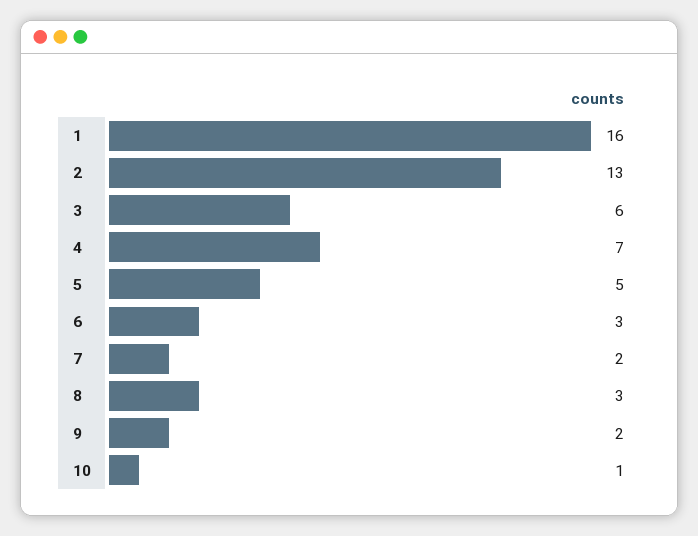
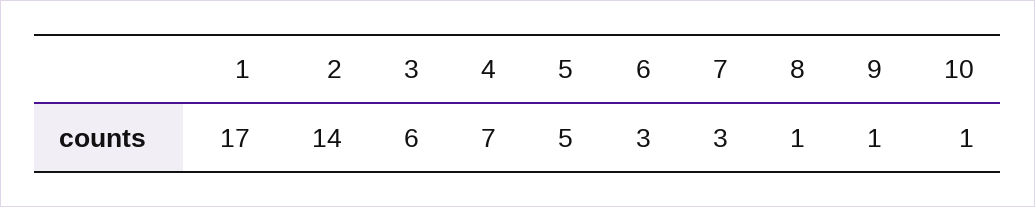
1: 16 -> 17
2: 13 -> 14
7: 2 -> 3
8: 3 -> 1
9: 2 -> 1

